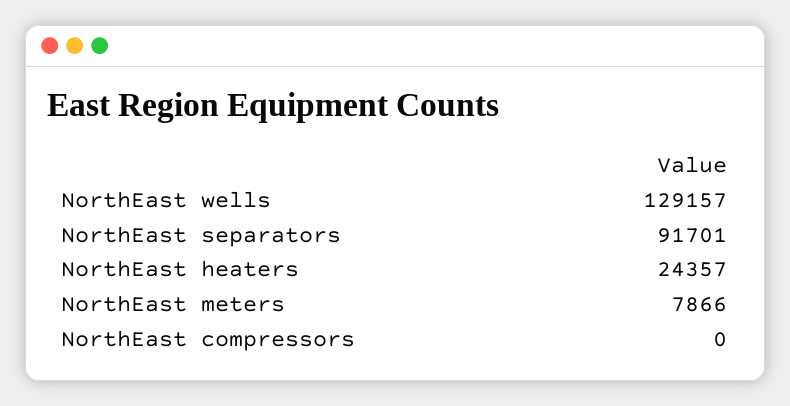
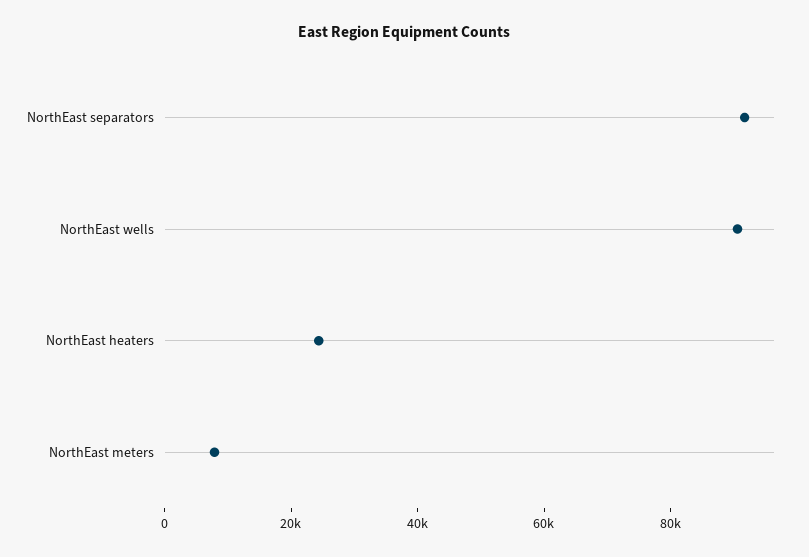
NorthEast wells: 129157 -> 90000
NorthEast compressors: 0 -> none

